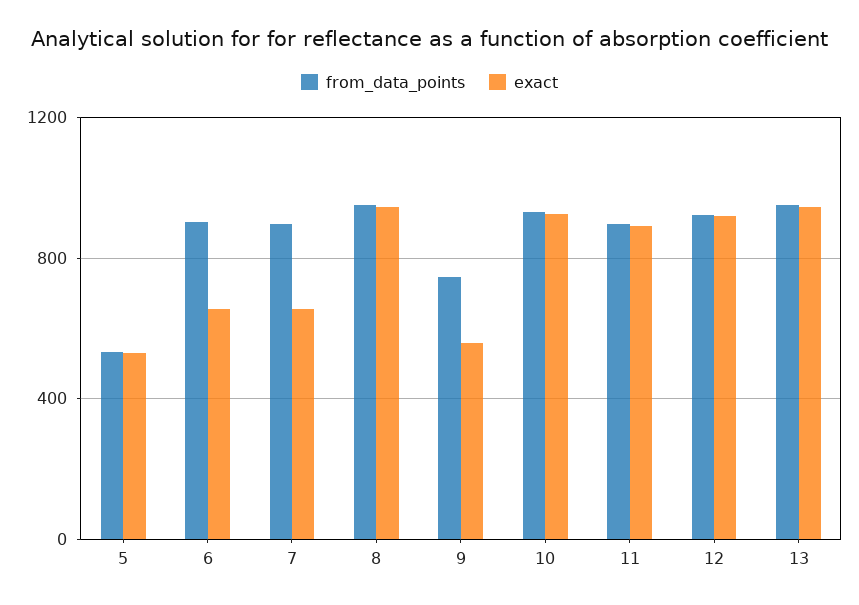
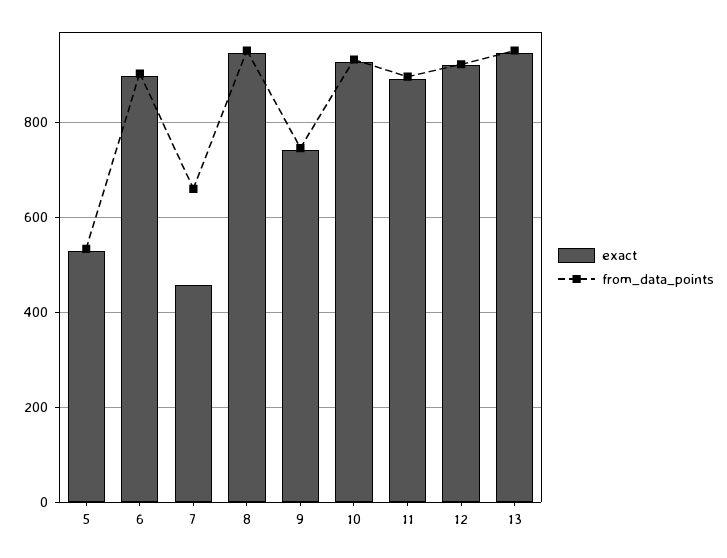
exact, 6: 650 -> 900
from_data_points, 7: 900 -> 660
exact, 7: 650 -> 460
exact, 9: 550 -> 740

